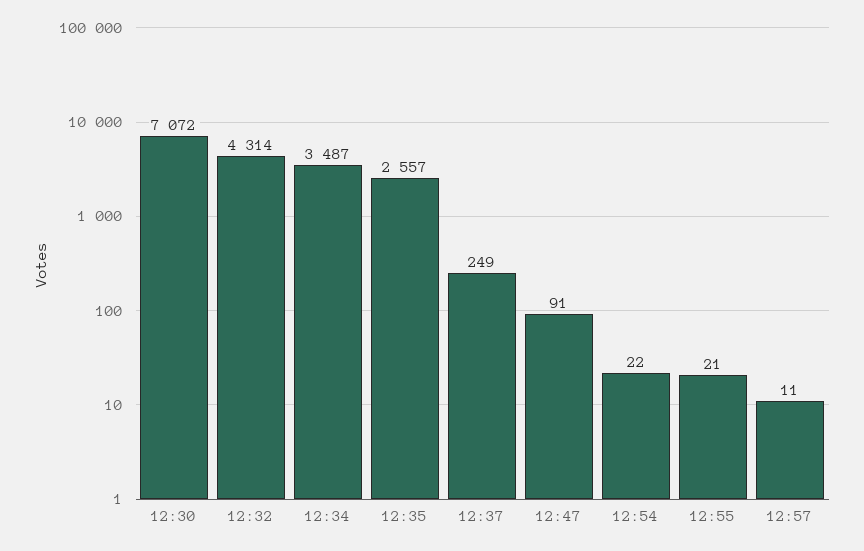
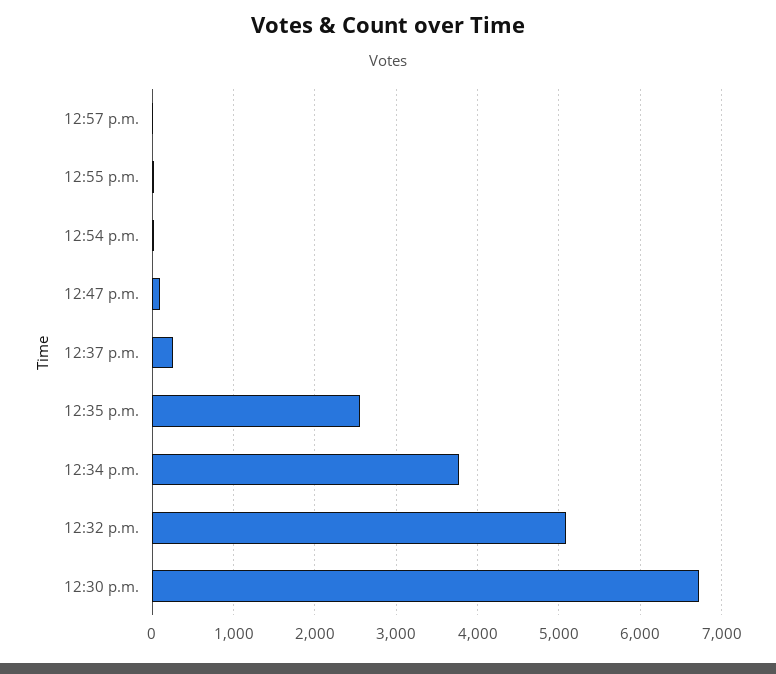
12:30: 7072 -> 6700
12:32: 4314 -> 5100
12:34: 3487 -> 3800

